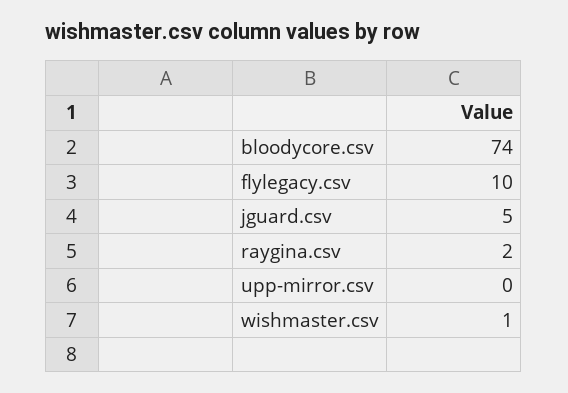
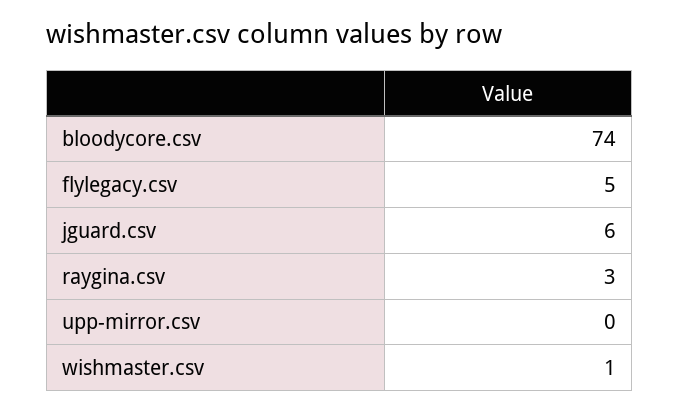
flylegacy.csv: 10 -> 5
jguard.csv: 5 -> 6
raygina.csv: 2 -> 3

